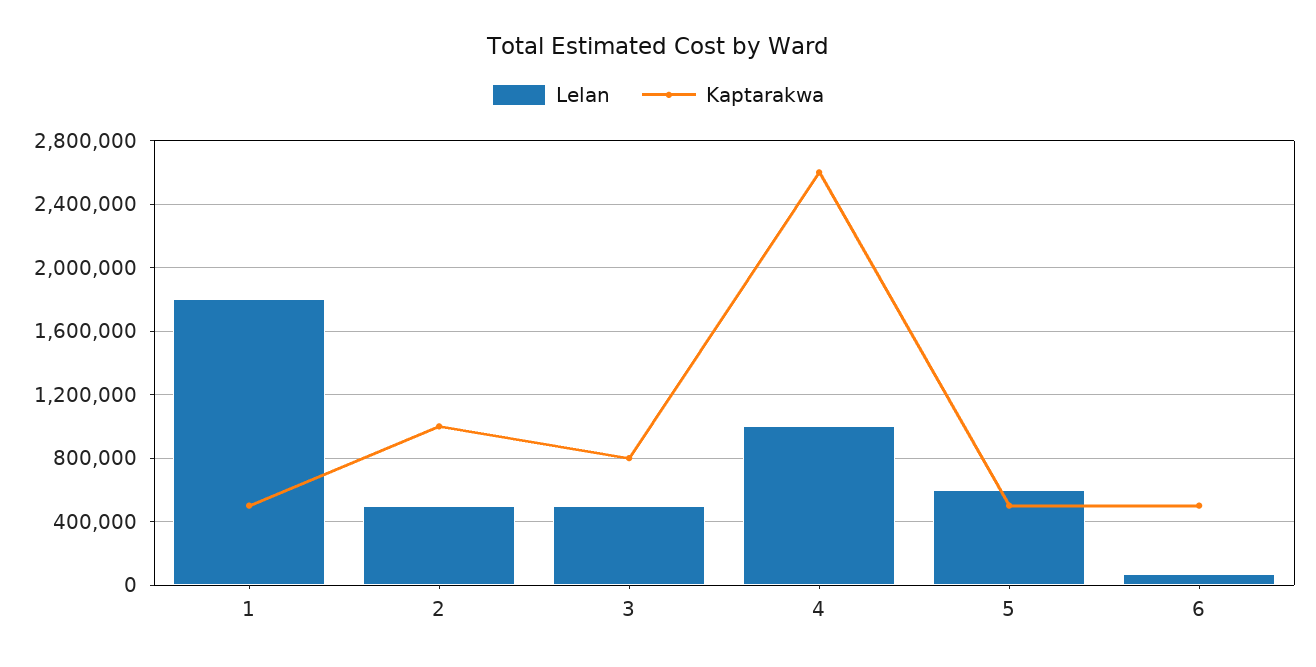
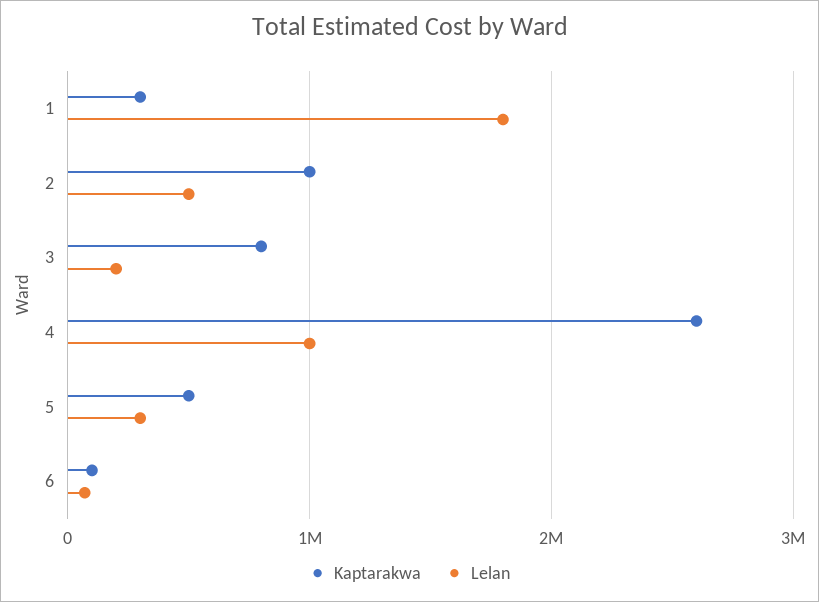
Kaptarakwa, 1: 500000 -> 300000
Lelan, 3: 500000 -> 200000
Lelan, 5: 600000 -> 300000
Kaptarakwa, 6: 500000 -> 100000

